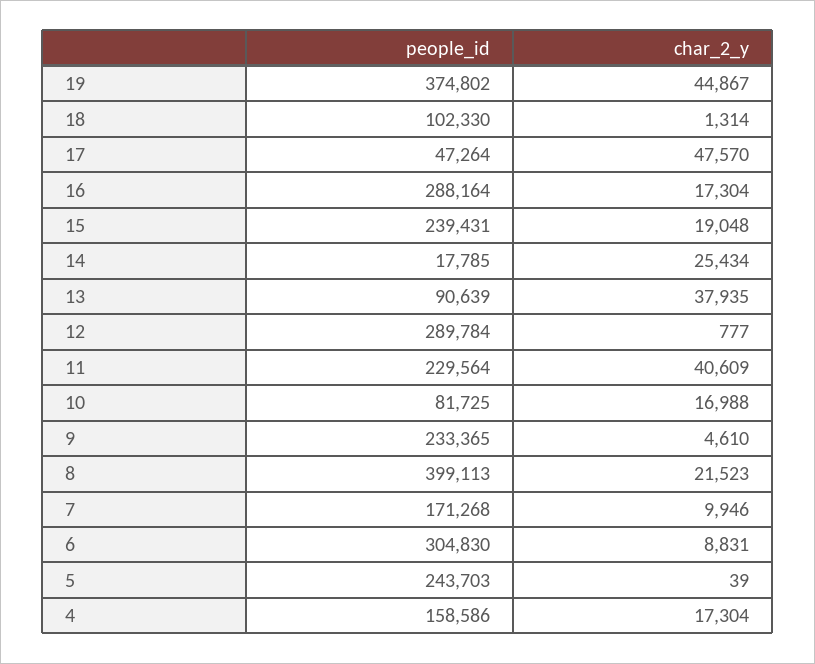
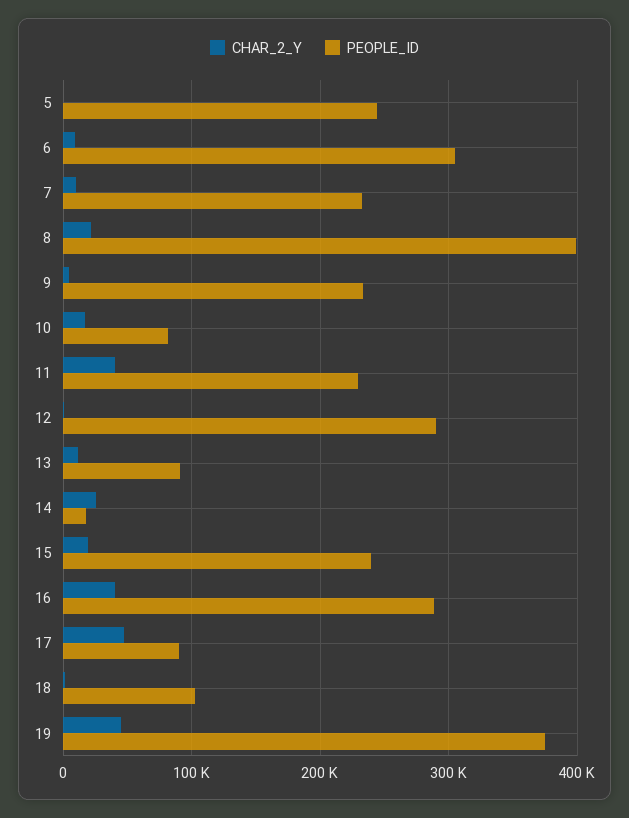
people_id, 17: 47264 -> 90000
char_2_y, 16: 17304 -> 40000
char_2_y, 13: 37935 -> 10000
people_id, 7: 171268 -> 230000
people_id, 4: 158586 -> none
char_2_y, 4: 17304 -> none

